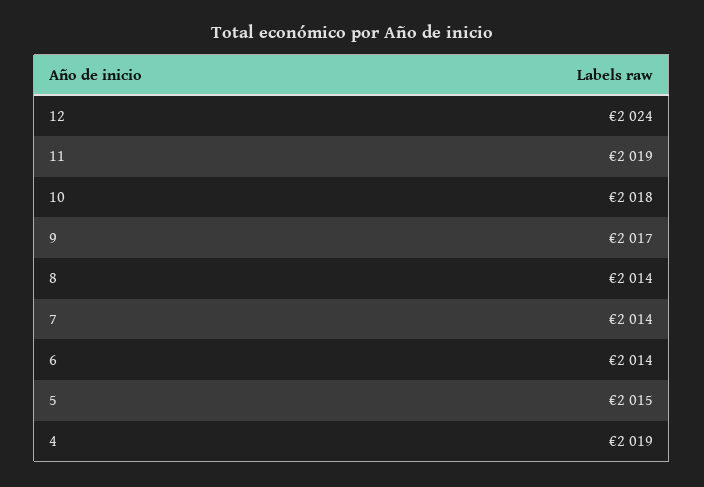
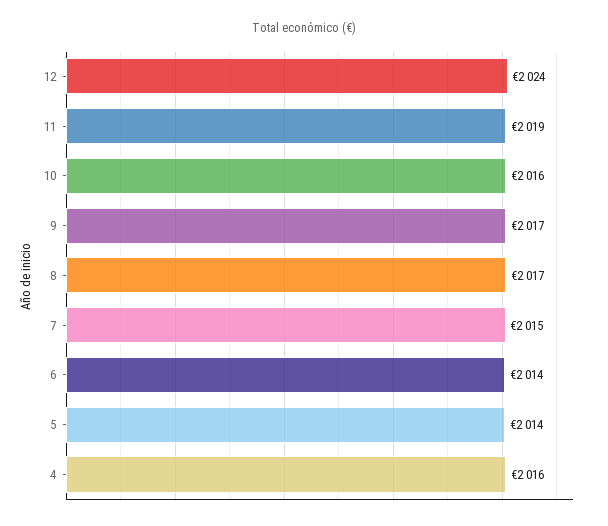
10: 2018 -> 2016
8: 2014 -> 2017
7: 2014 -> 2015
5: 2015 -> 2014
4: 2019 -> 2016

